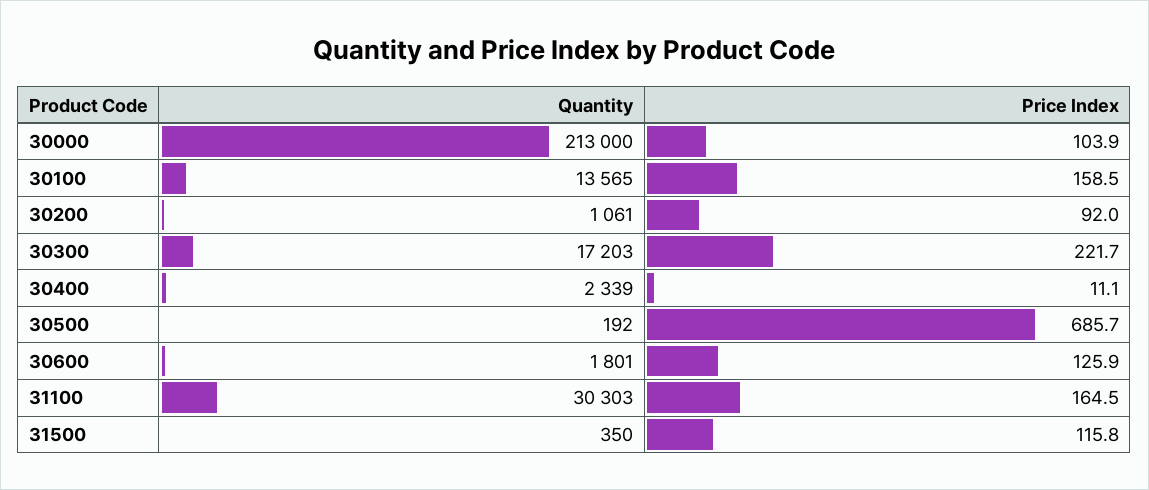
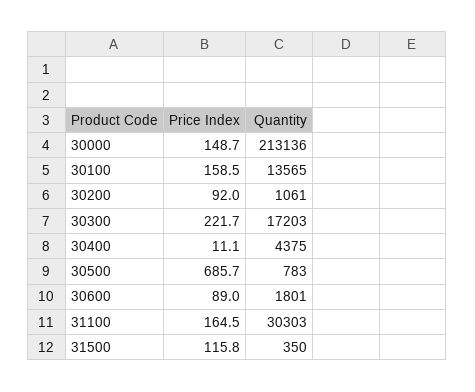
Quantity, 30000: 213000 -> 213136
Price Index, 30000: 103.9 -> 148.7
Quantity, 30400: 2339 -> 4375
Quantity, 30500: 192 -> 783
Price Index, 30600: 125.9 -> 89

